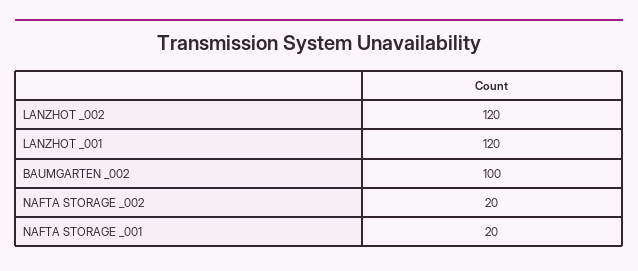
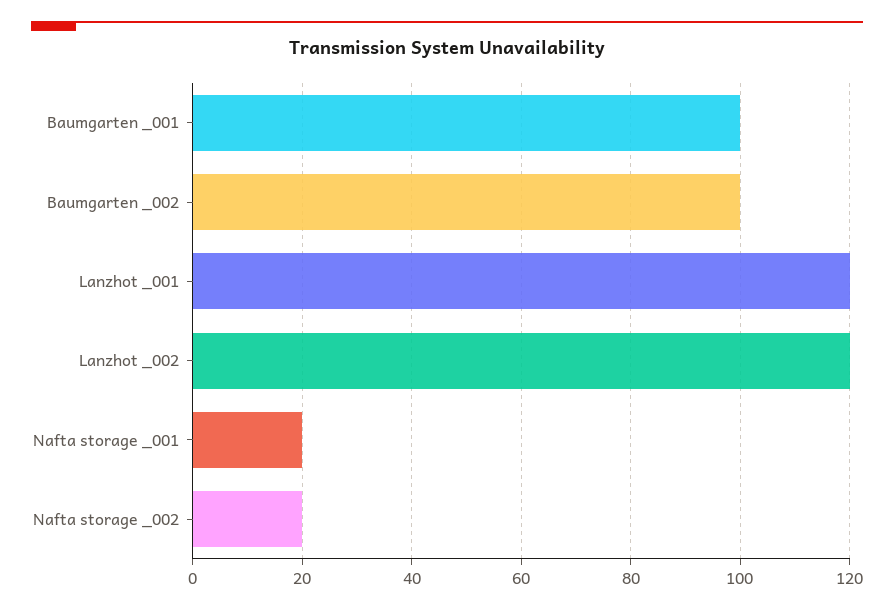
Baumgarten _001: none -> 100

